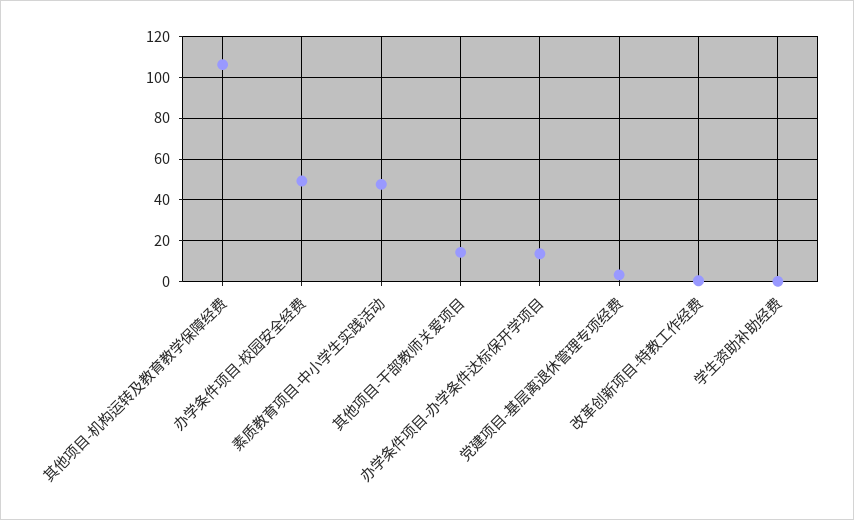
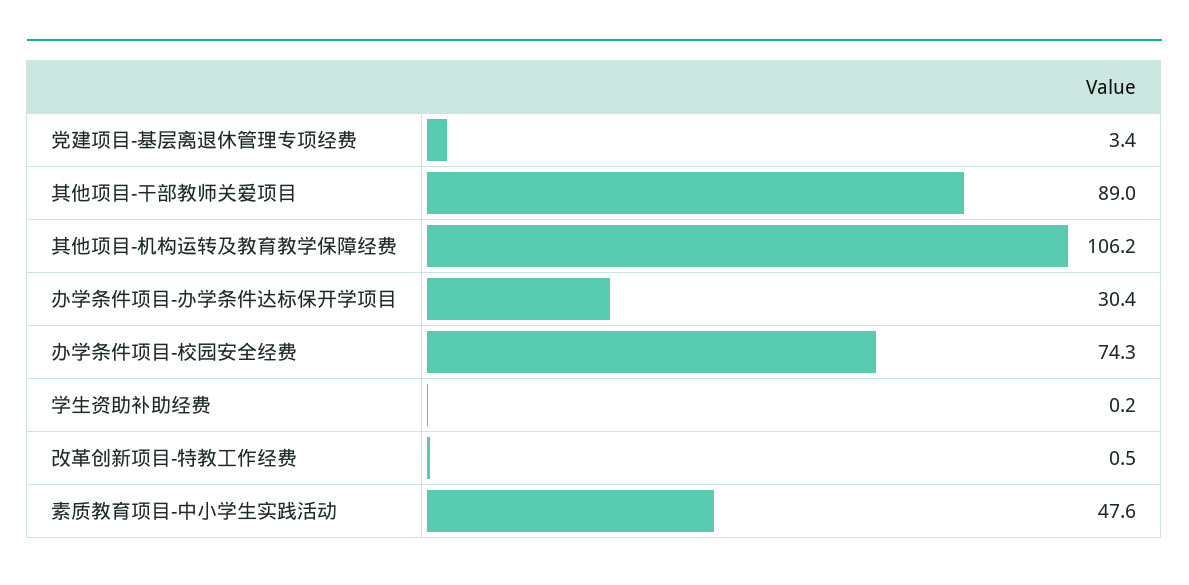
办学条件项目-校园安全经费: 50 -> 74.3
其他项目-干部教师关爱项目: 15 -> 89
办学条件项目-办学条件达标保开学项目: 15 -> 30.4

